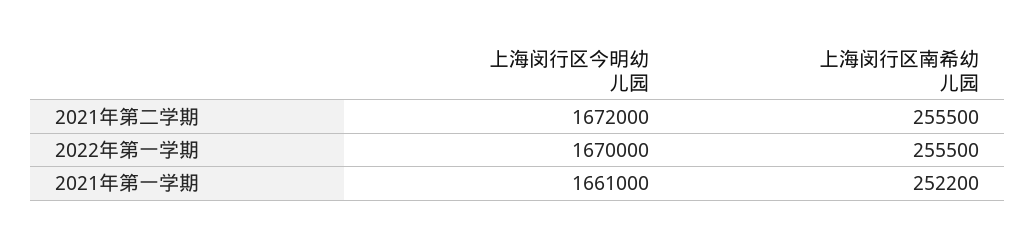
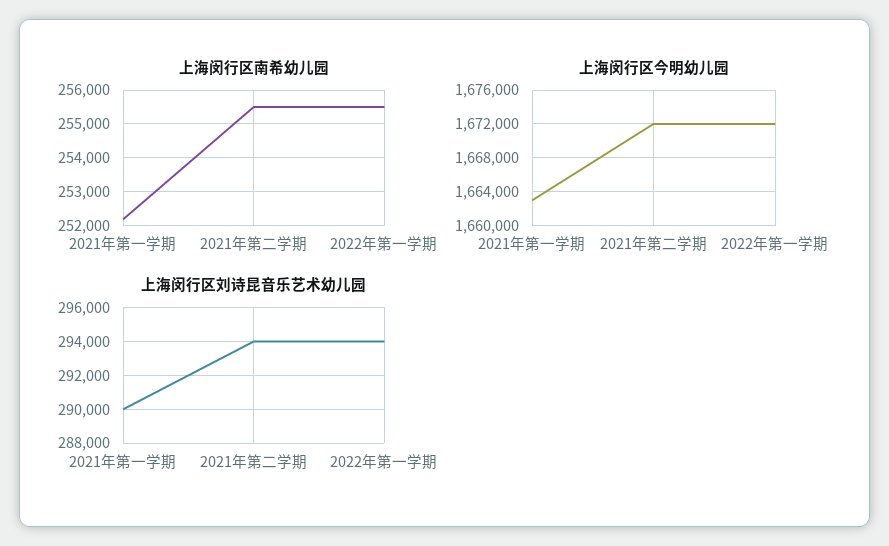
上海闵行区今明幼儿园, 2022年第一学期: 1670000 -> 1672000
上海闵行区今明幼儿园, 2021年第一学期: 1661000 -> 1663000
上海闵行区刘诗昆音乐艺术幼儿园, 2021年第一学期: none -> 290000
上海闵行区刘诗昆音乐艺术幼儿园, 2021年第二学期: none -> 294000
上海闵行区刘诗昆音乐艺术幼儿园, 2022年第一学期: none -> 294000

